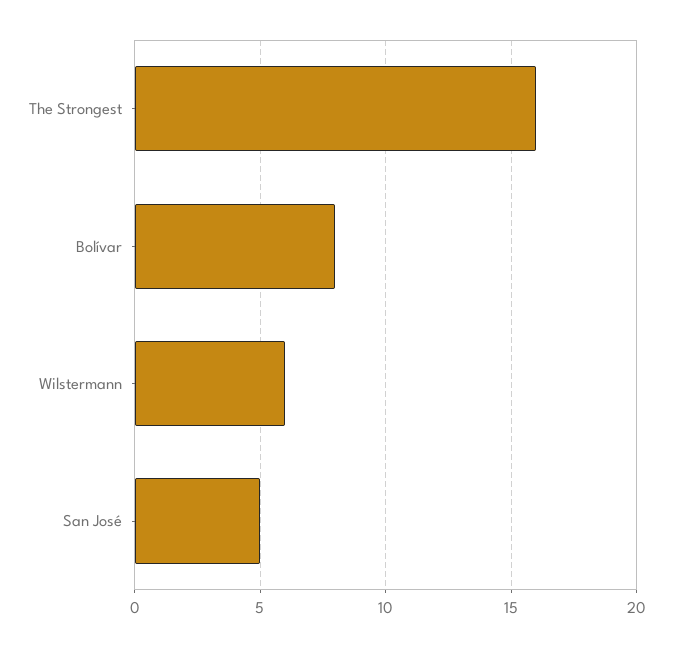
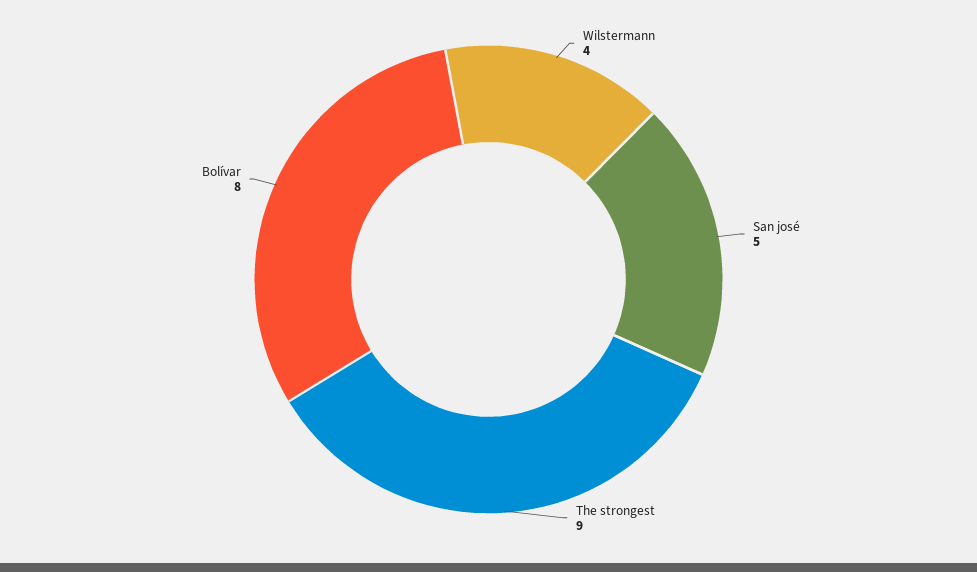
The Strongest: 16 -> 9
Wilstermann: 6 -> 4

